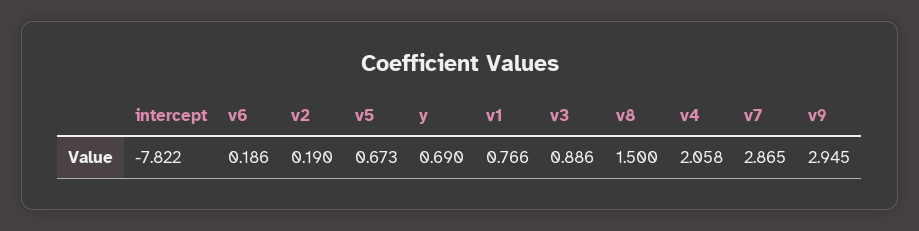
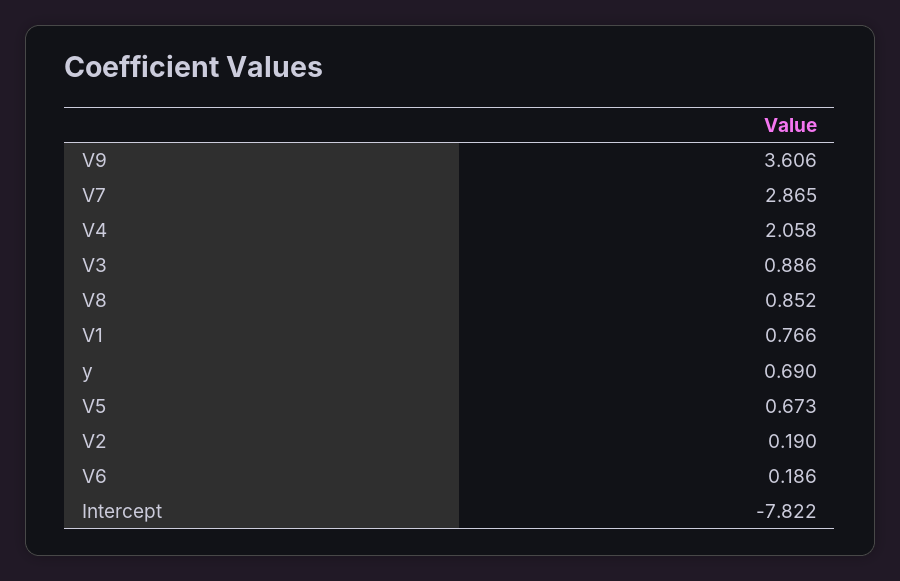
v8: 1.5 -> 0.852
v9: 2.945 -> 3.606

